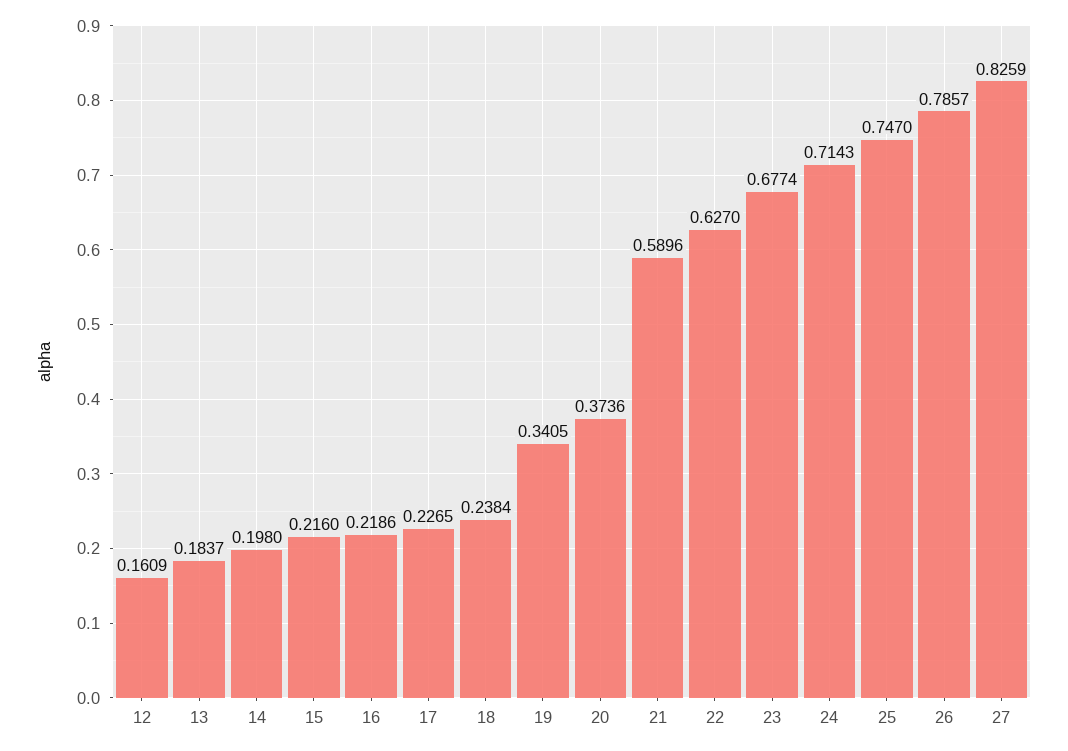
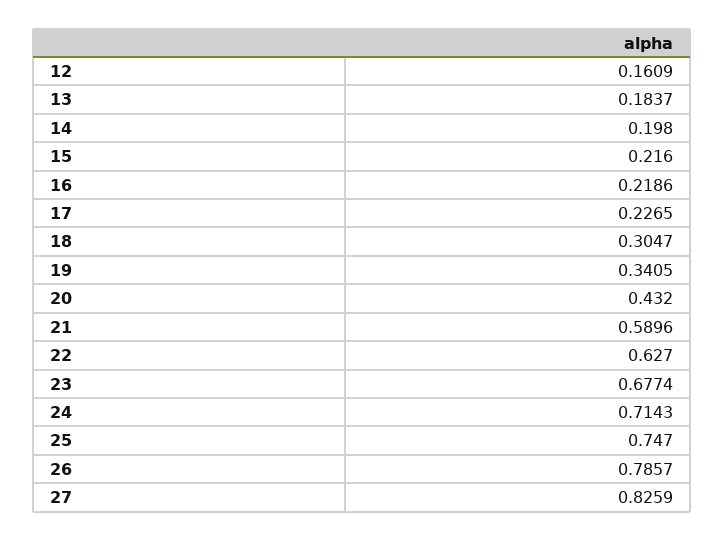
18: 0.2384 -> 0.3047
20: 0.3736 -> 0.432

